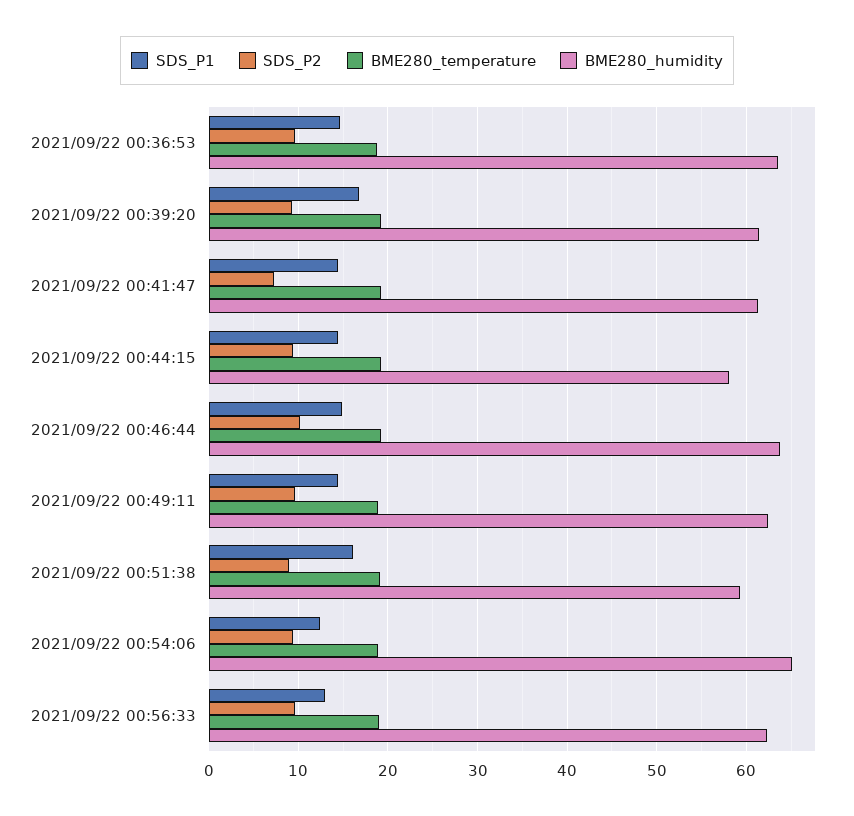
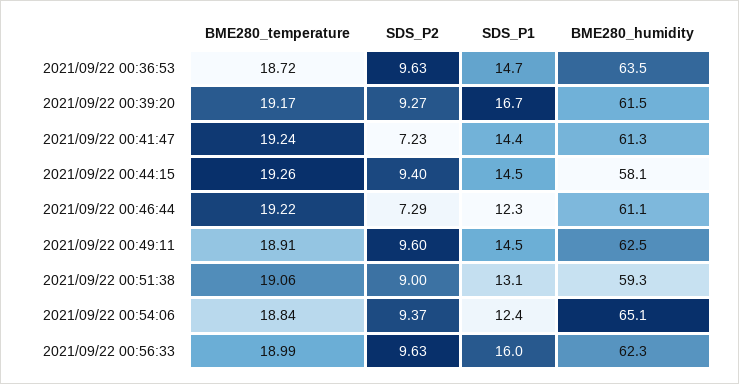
SDS_P1, 2021/09/22 00:46:44: 15 -> 12.3
SDS_P2, 2021/09/22 00:46:44: 10 -> 7.29
BME280_humidity, 2021/09/22 00:46:44: 64 -> 61.1
SDS_P1, 2021/09/22 00:51:38: 16 -> 13.1
SDS_P1, 2021/09/22 00:56:33: 13 -> 16

